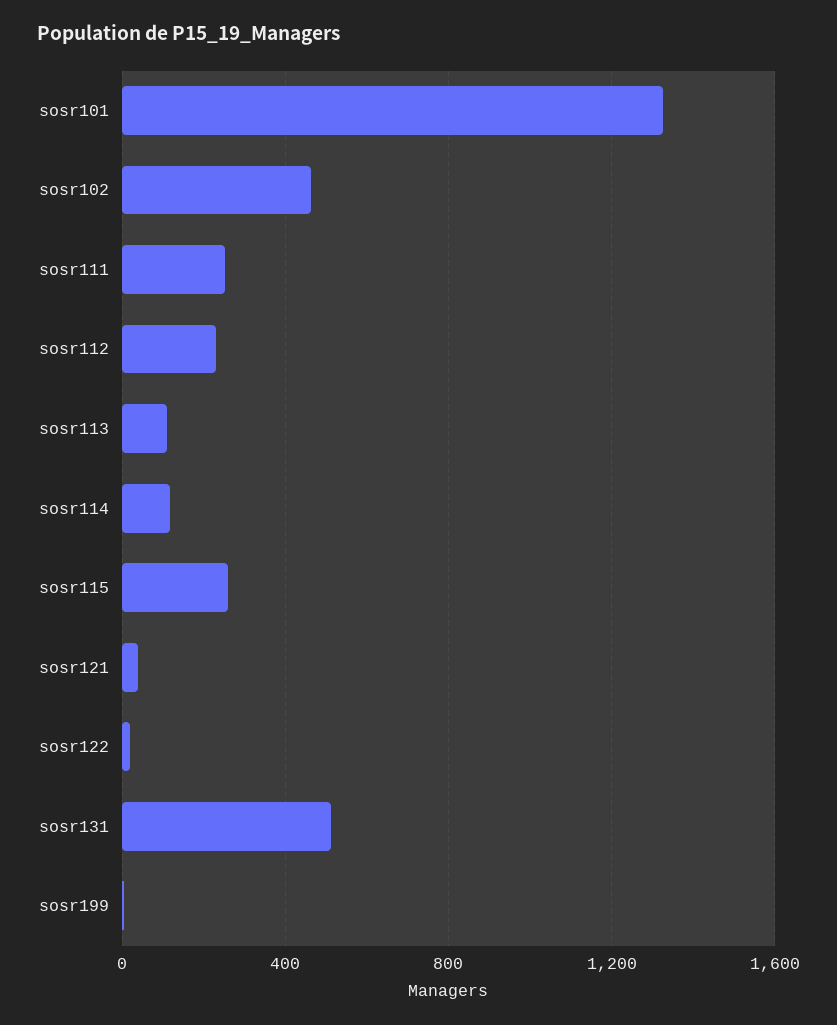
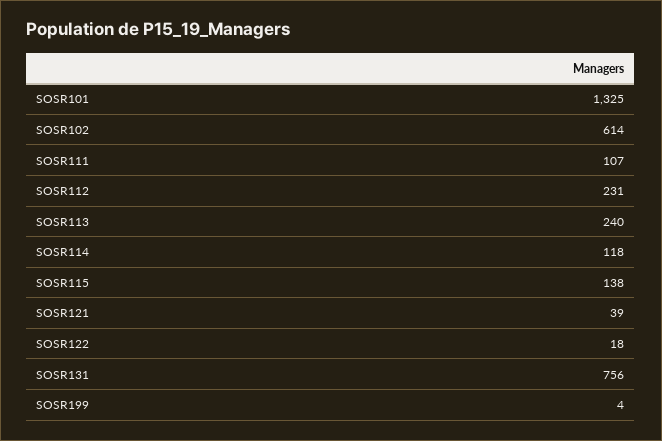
sosr102: 450 -> 614
sosr111: 250 -> 107
sosr113: 100 -> 240
sosr115: 250 -> 138
sosr131: 500 -> 756

